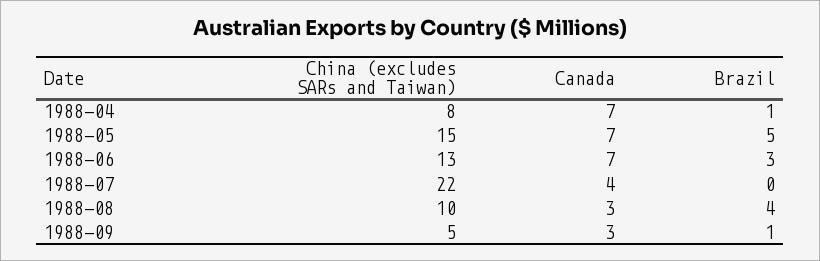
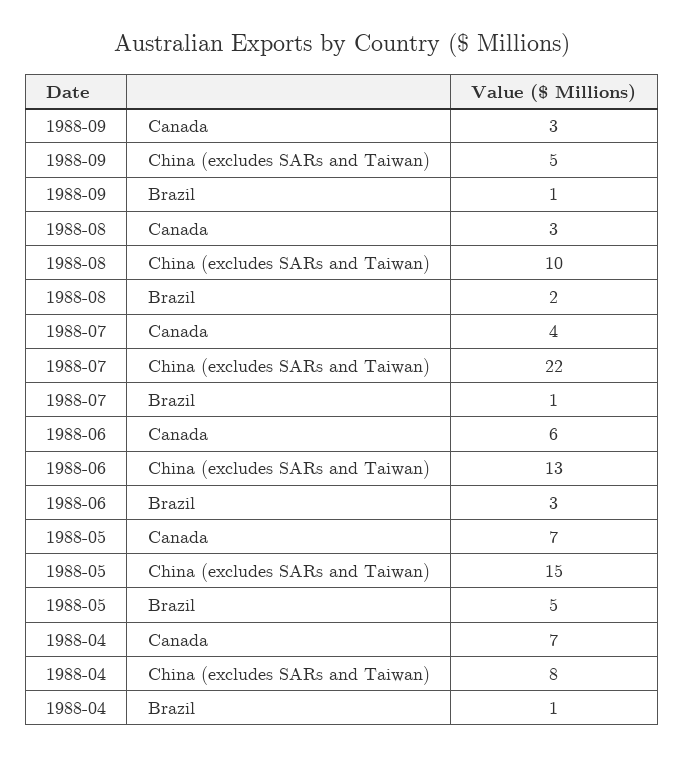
Canada, 1988-06: 7 -> 6
Brazil, 1988-07: 0 -> 1
Brazil, 1988-08: 4 -> 2

